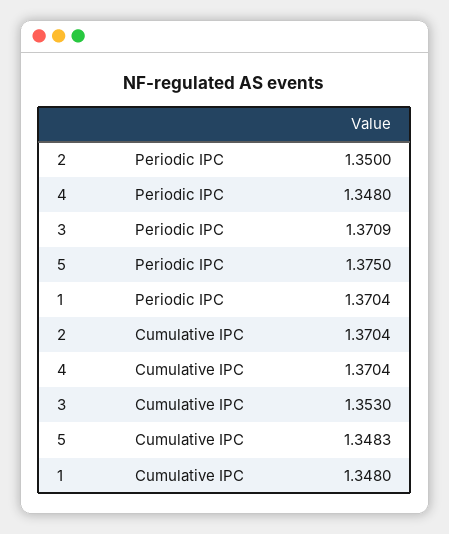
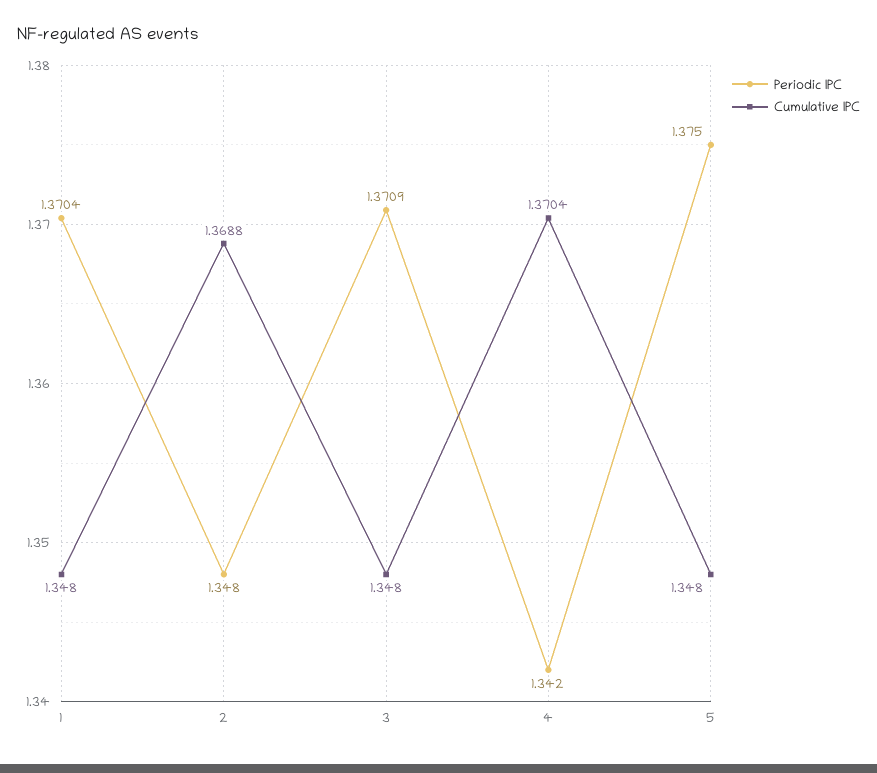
Periodic IPC, 2: 1.35 -> 1.348
Periodic IPC, 4: 1.348 -> 1.342
Cumulative IPC, 2: 1.3704 -> 1.3688
Cumulative IPC, 3: 1.353 -> 1.348
Cumulative IPC, 5: 1.3483 -> 1.348

